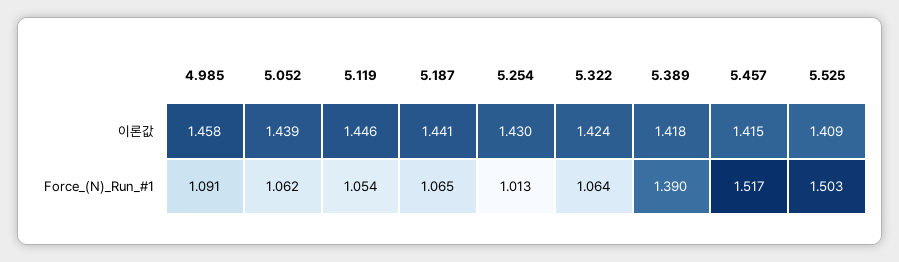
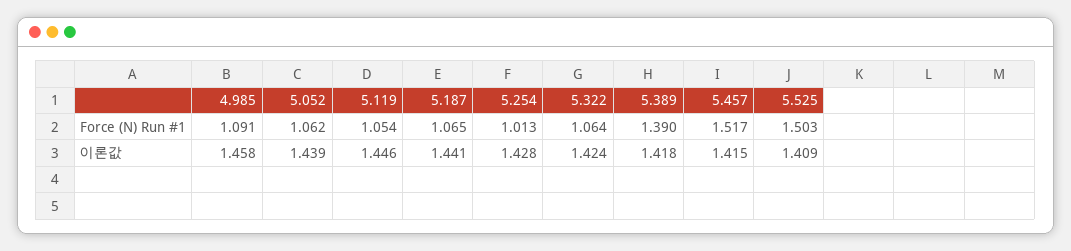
5.254, 이론값: 1.43 -> 1.428

